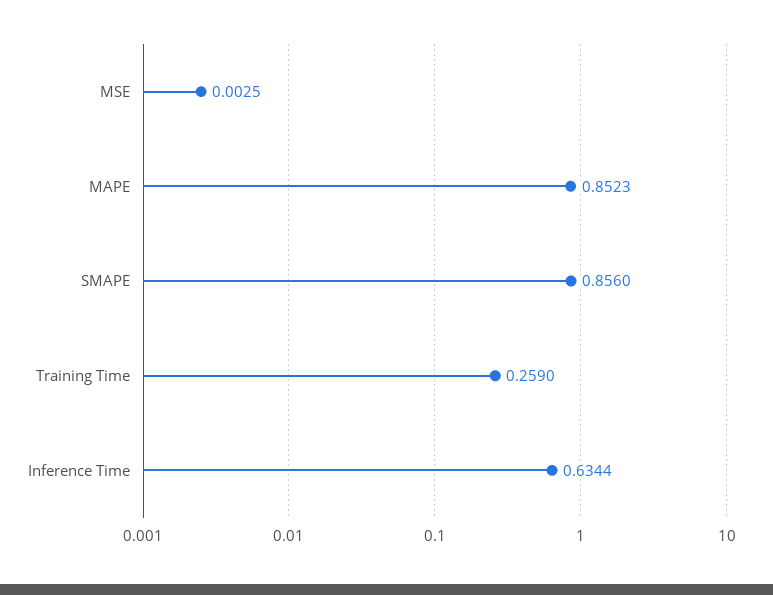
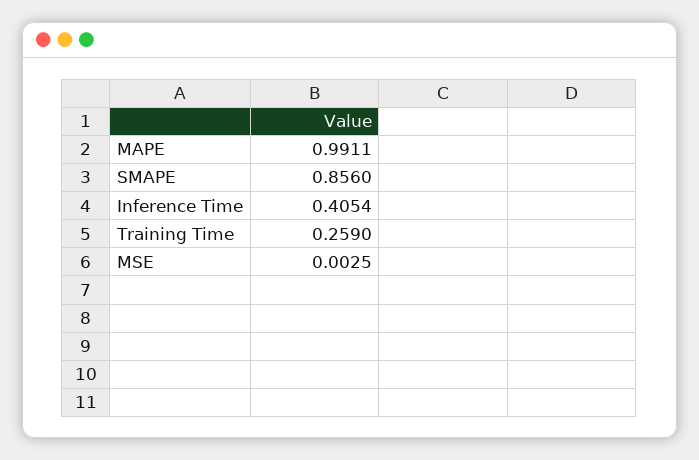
MAPE: 0.8523 -> 0.9911
Inference Time: 0.6344 -> 0.4054

